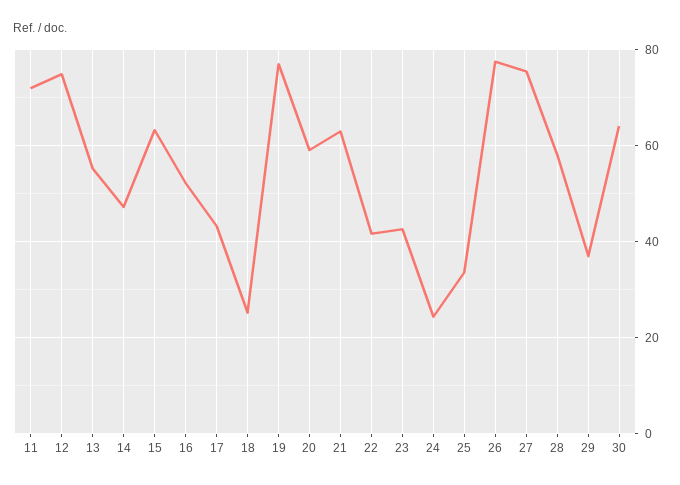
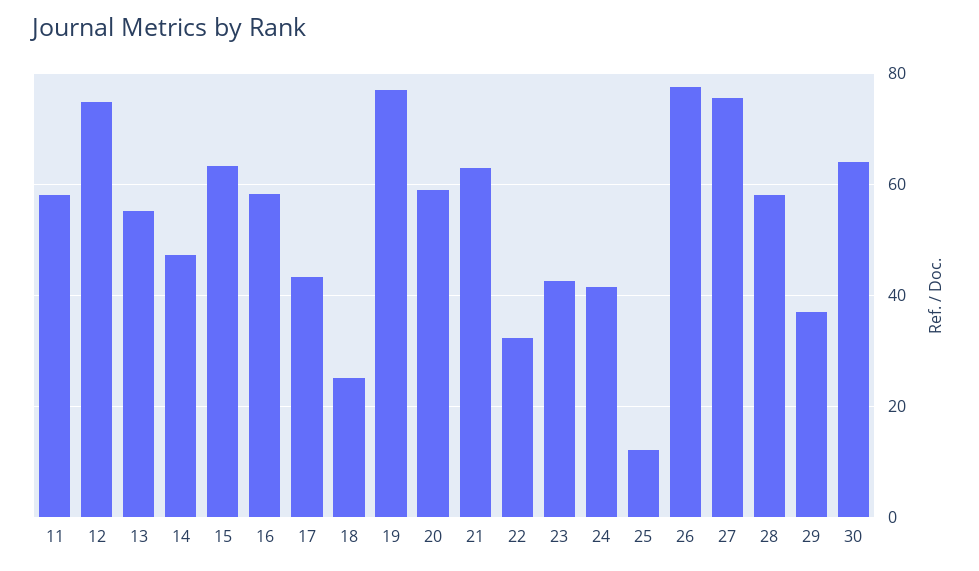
11: 72 -> 58
16: 52 -> 58
22: 42 -> 32
24: 24 -> 42
25: 34 -> 12

